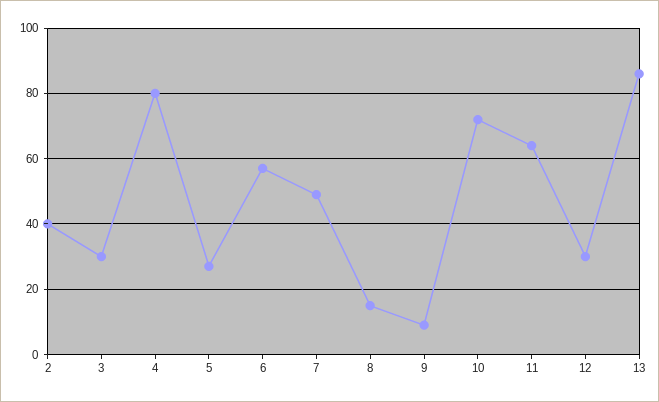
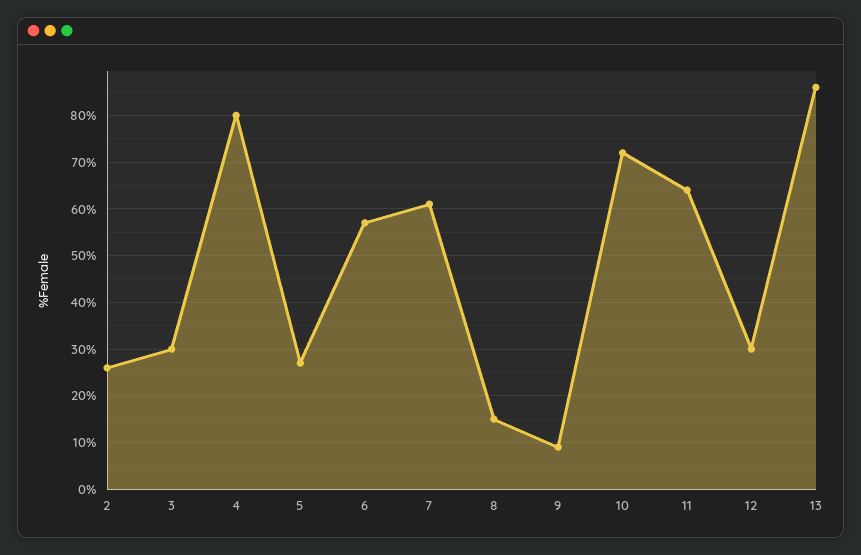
2: 40 -> 25
7: 50 -> 60

